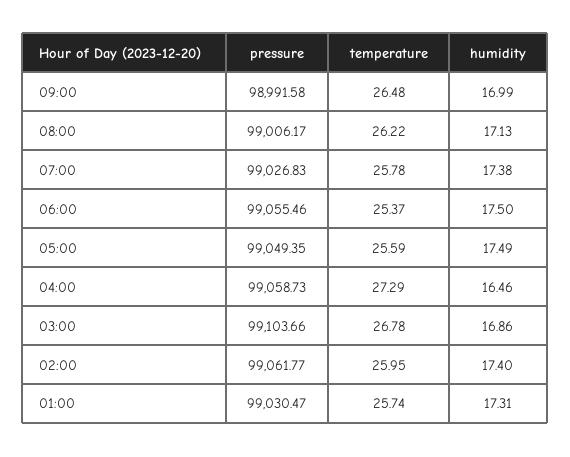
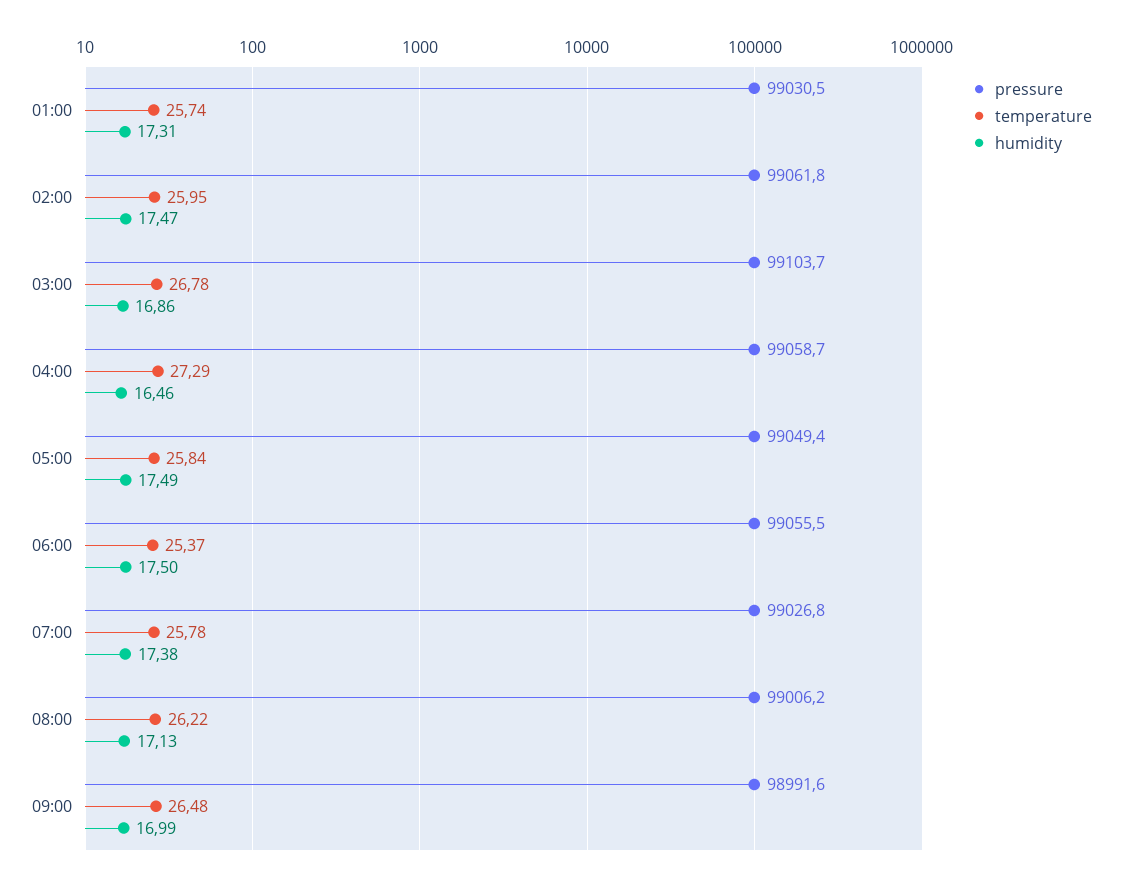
temperature, 05:00: 25.59 -> 25.84
humidity, 02:00: 17.4 -> 17.47

